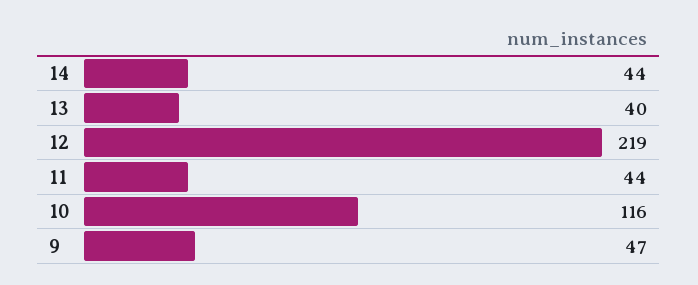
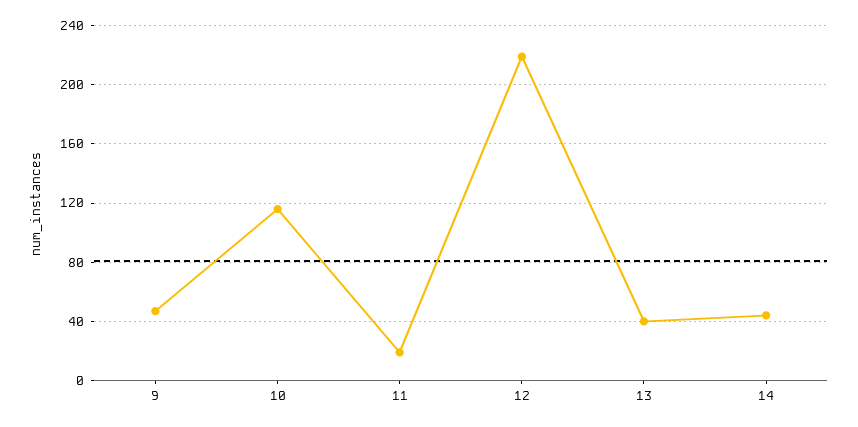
11: 44 -> 20

